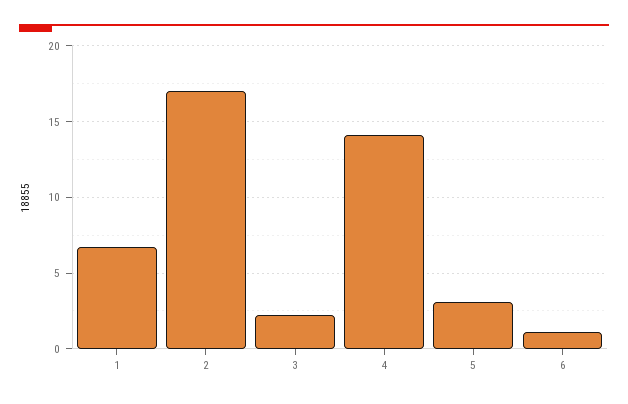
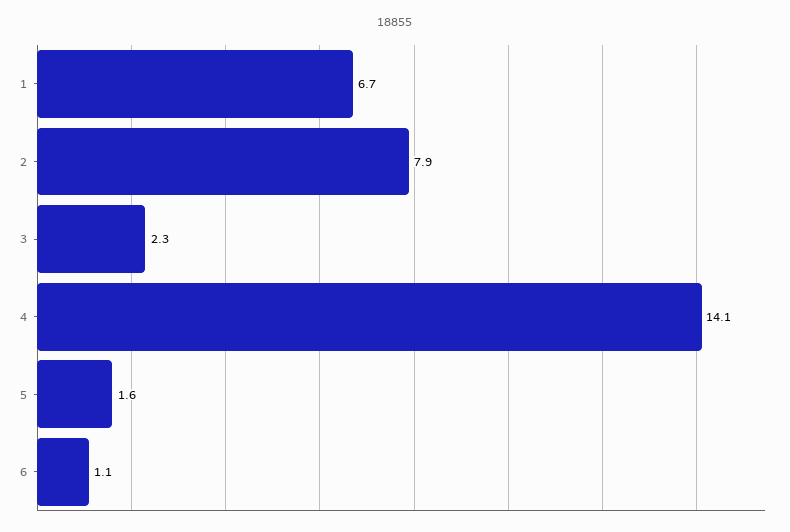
2: 17 -> 7.9
5: 3 -> 1.6

